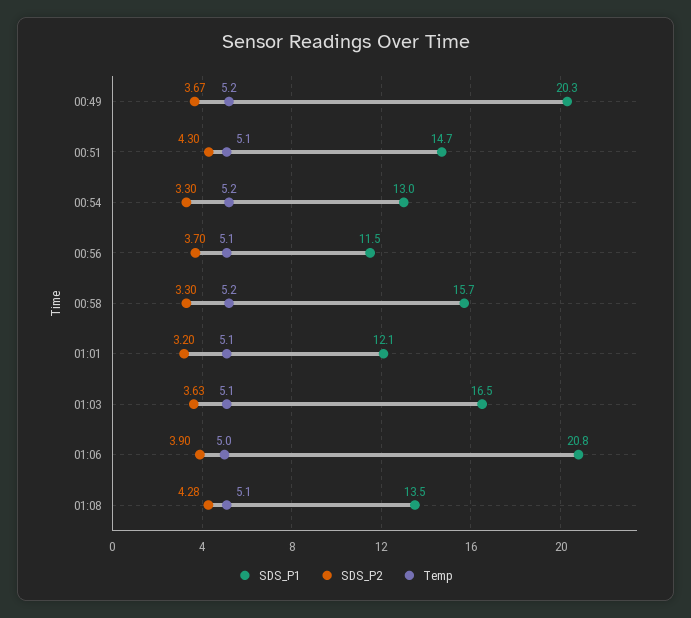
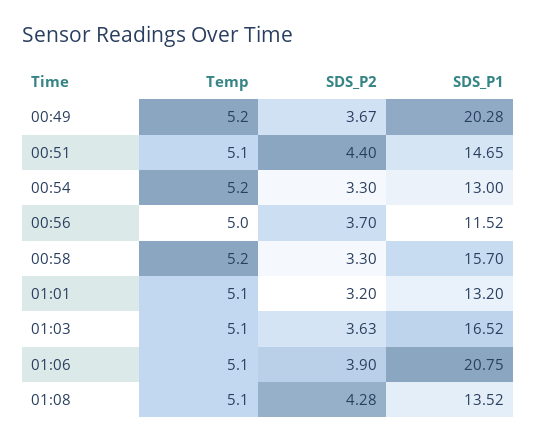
SDS_P2, 00:51: 4.3 -> 4.4
Temp, 00:56: 5.1 -> 5
SDS_P1, 01:01: 12.1 -> 13.2
Temp, 01:06: 5 -> 5.1

